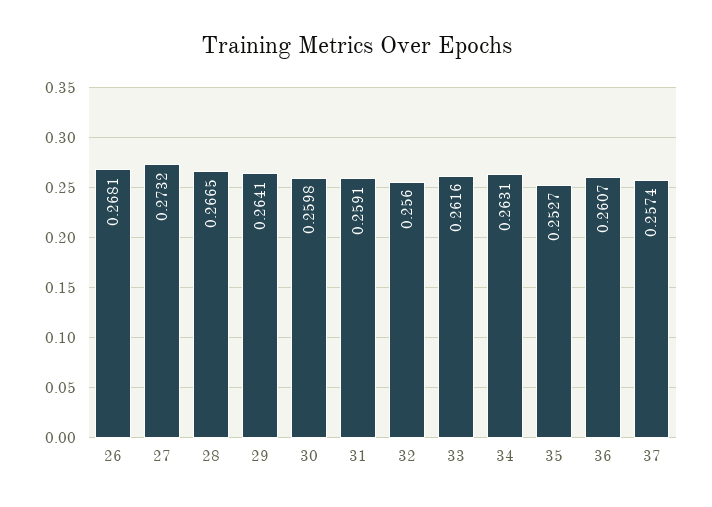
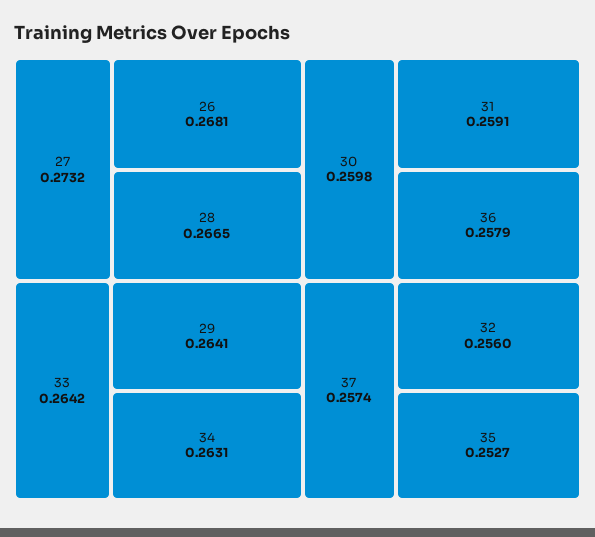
33: 0.2616 -> 0.2642
36: 0.2607 -> 0.2579

